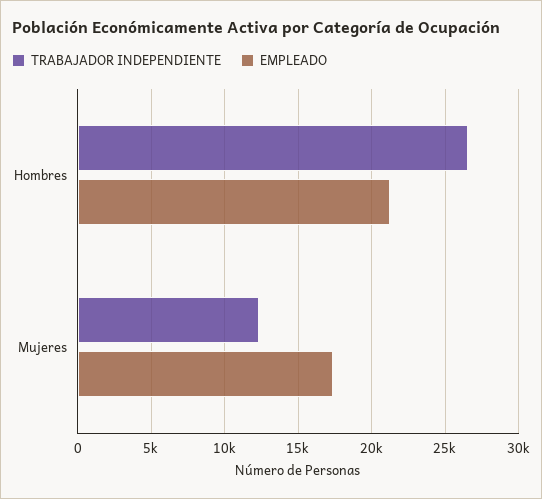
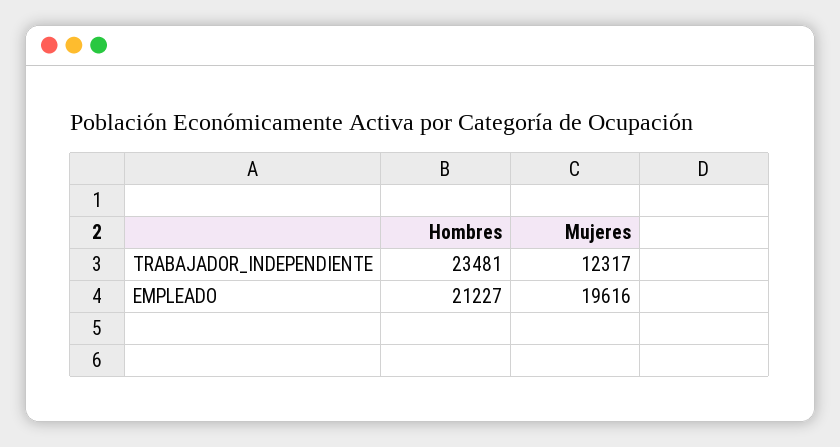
TRABAJADOR INDEPENDIENTE, Hombres: 26500 -> 23481
EMPLEADO, Mujeres: 17500 -> 19616

